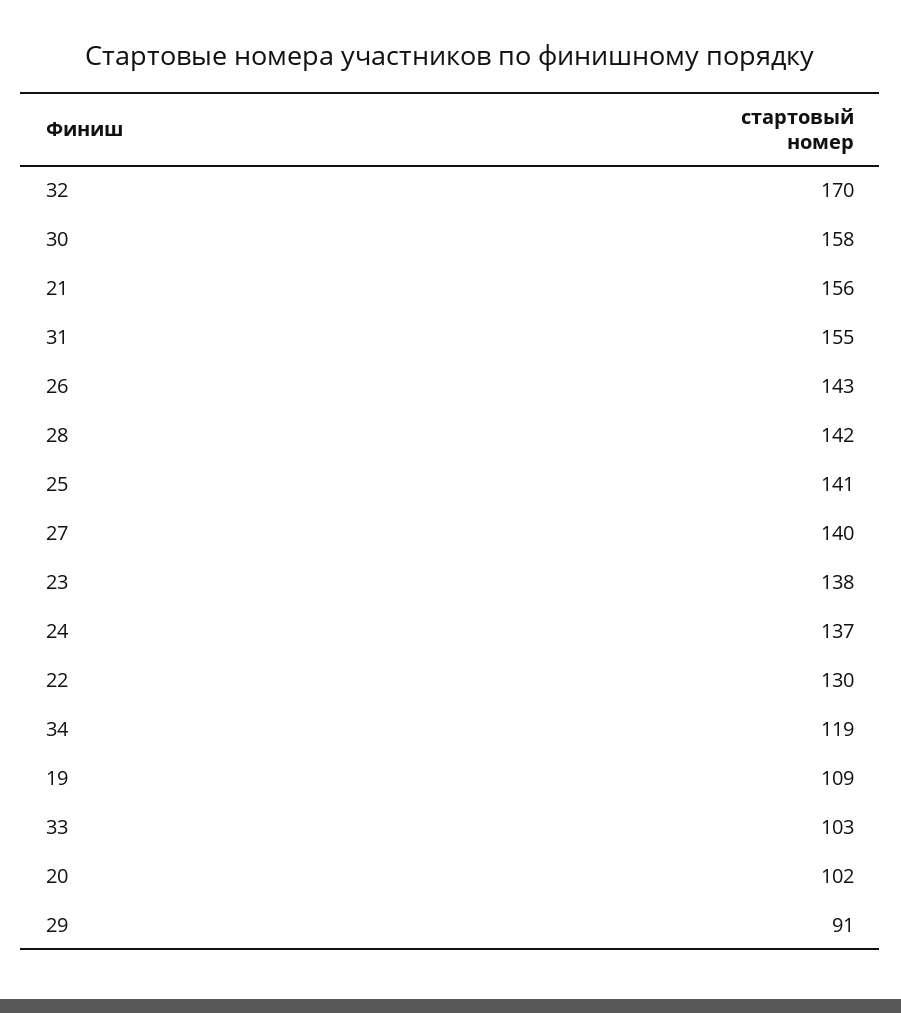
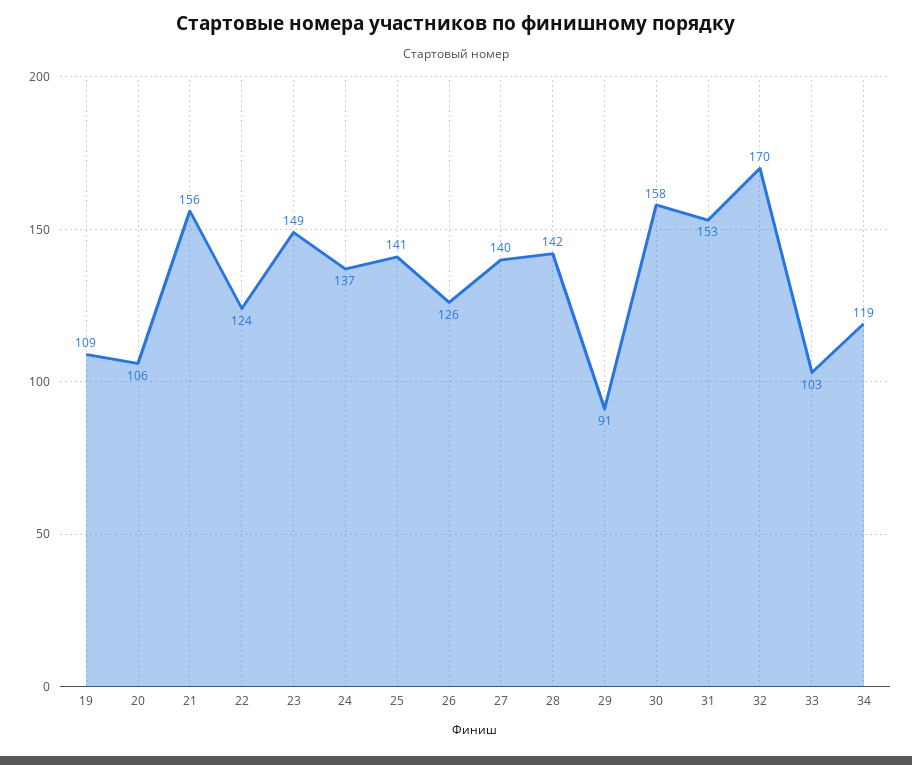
31: 155 -> 153
26: 143 -> 126
23: 138 -> 149
22: 130 -> 124
20: 102 -> 106

